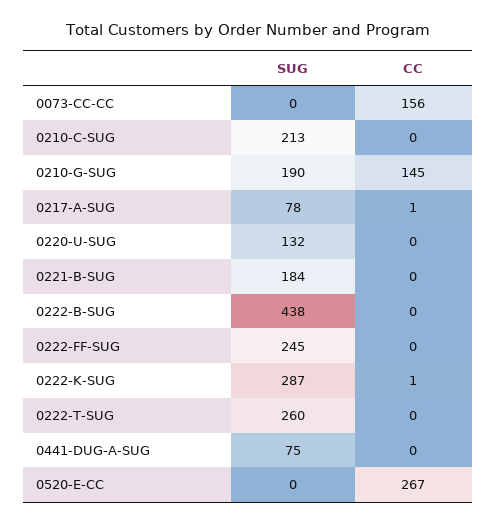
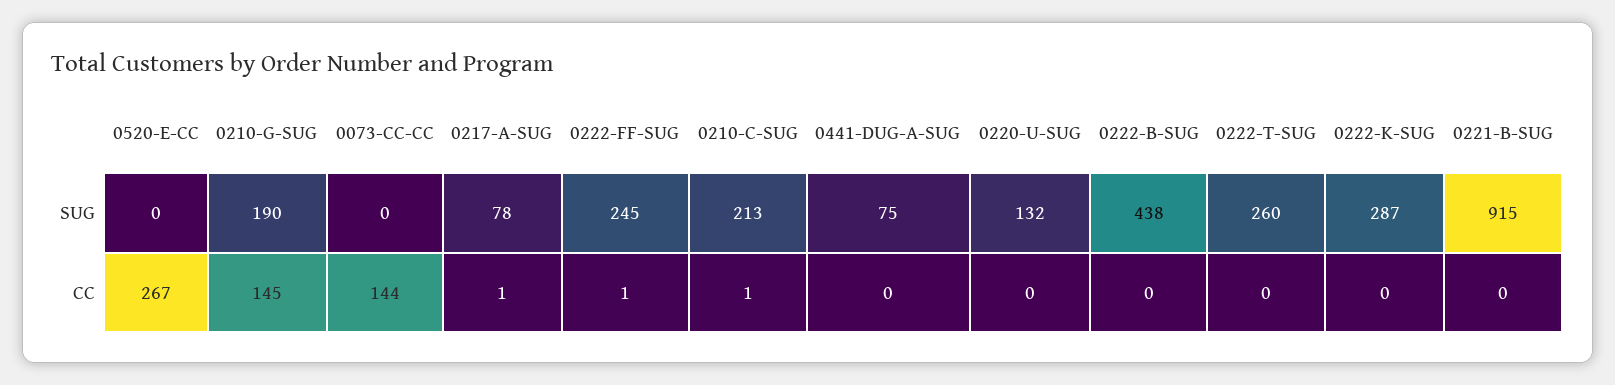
CC, 0073-CC-CC: 156 -> 144
CC, 0210-C-SUG: 0 -> 1
SUG, 0221-B-SUG: 184 -> 915
CC, 0222-FF-SUG: 0 -> 1
CC, 0222-K-SUG: 1 -> 0

